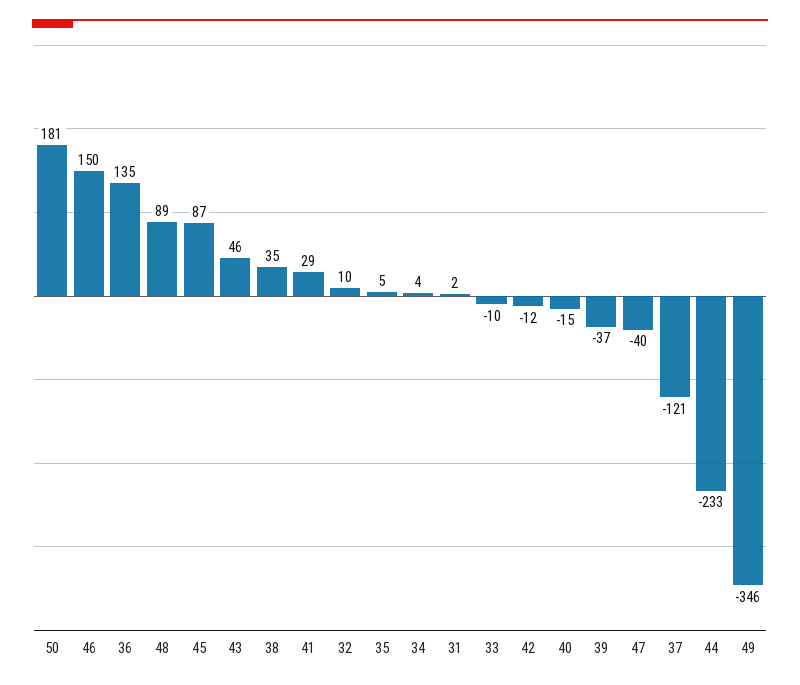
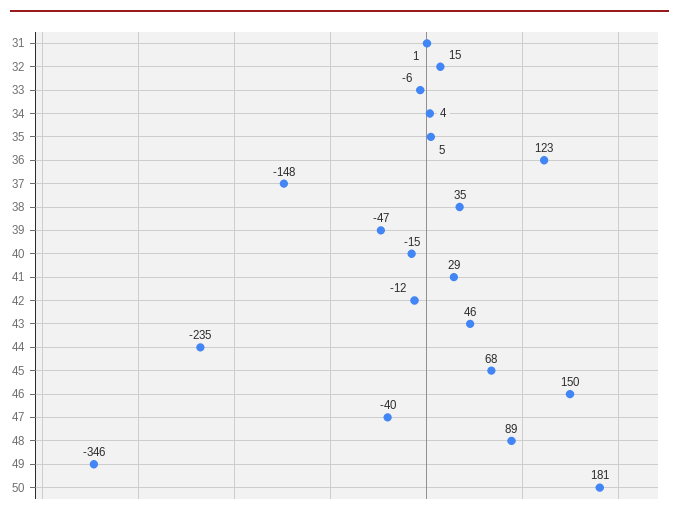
36: 135 -> 123
45: 87 -> 68
32: 10 -> 15
31: 2 -> 1
33: -10 -> -6
39: -37 -> -47
37: -121 -> -148
44: -233 -> -235

